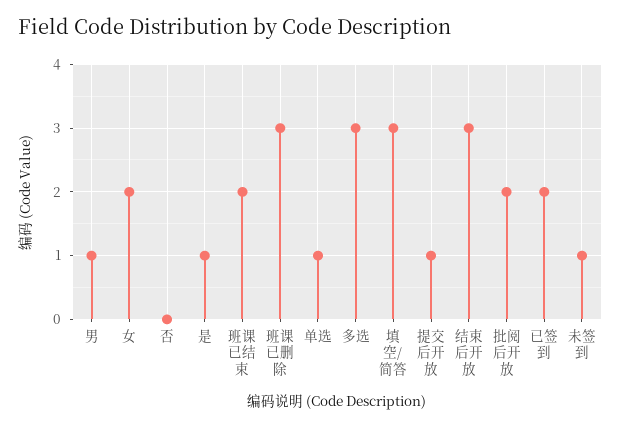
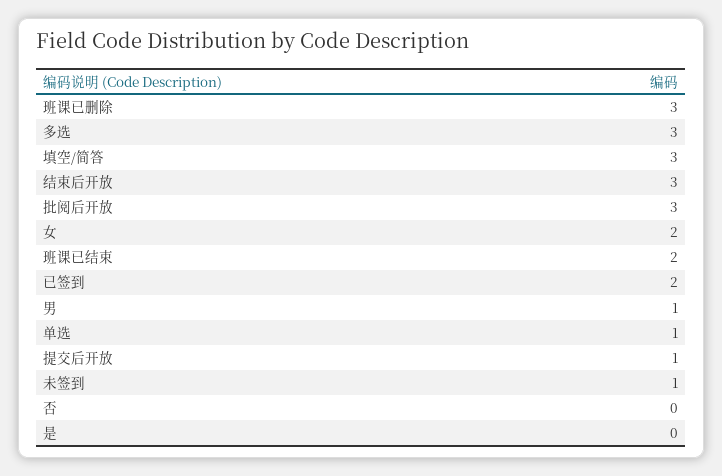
是: 1 -> 0
批阅后开放: 2 -> 3

